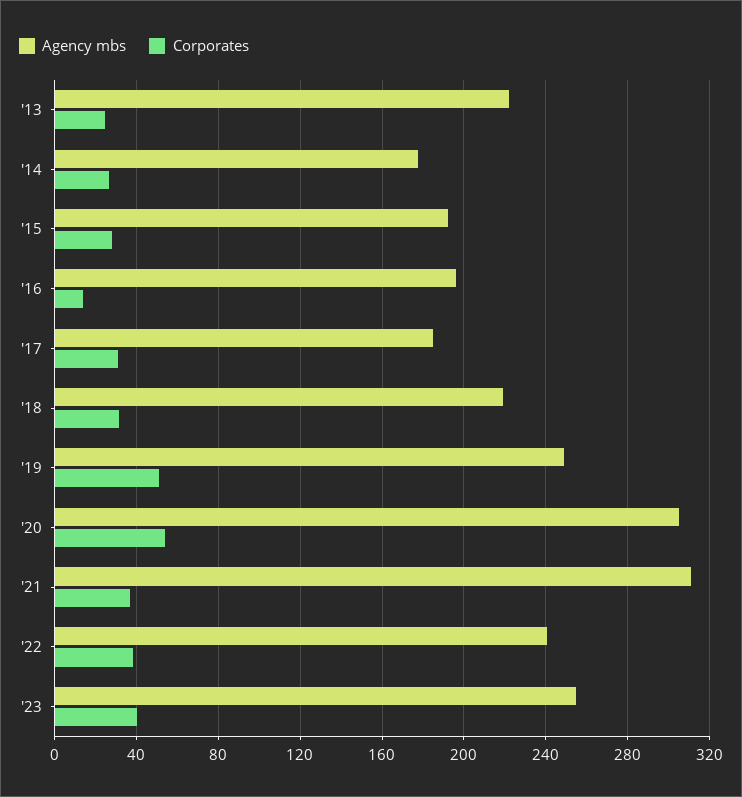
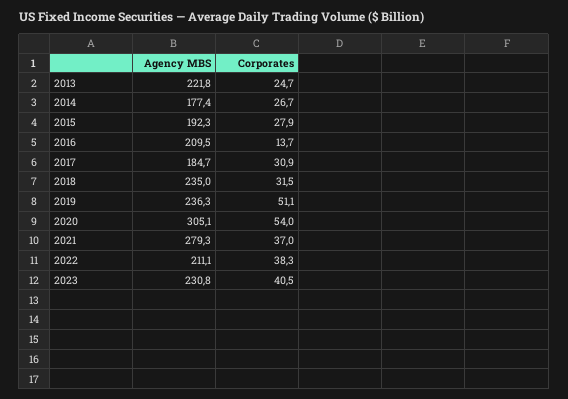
Agency mbs, '16: 195 -> 209.5
Agency mbs, '18: 220 -> 235
Agency mbs, '19: 250 -> 236.3
Agency mbs, '21: 310 -> 279.3
Agency mbs, '22: 240 -> 211.1
Agency mbs, '23: 255 -> 230.8

